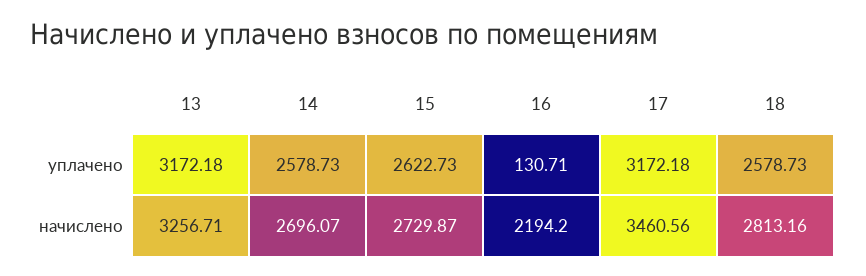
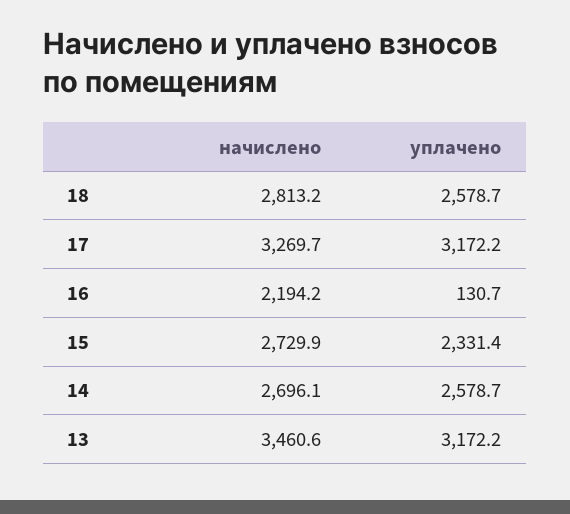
15, уплачено: 2622.73 -> 2331.4
13, начислено: 3256.71 -> 3460.6
17, начислено: 3460.56 -> 3269.7

